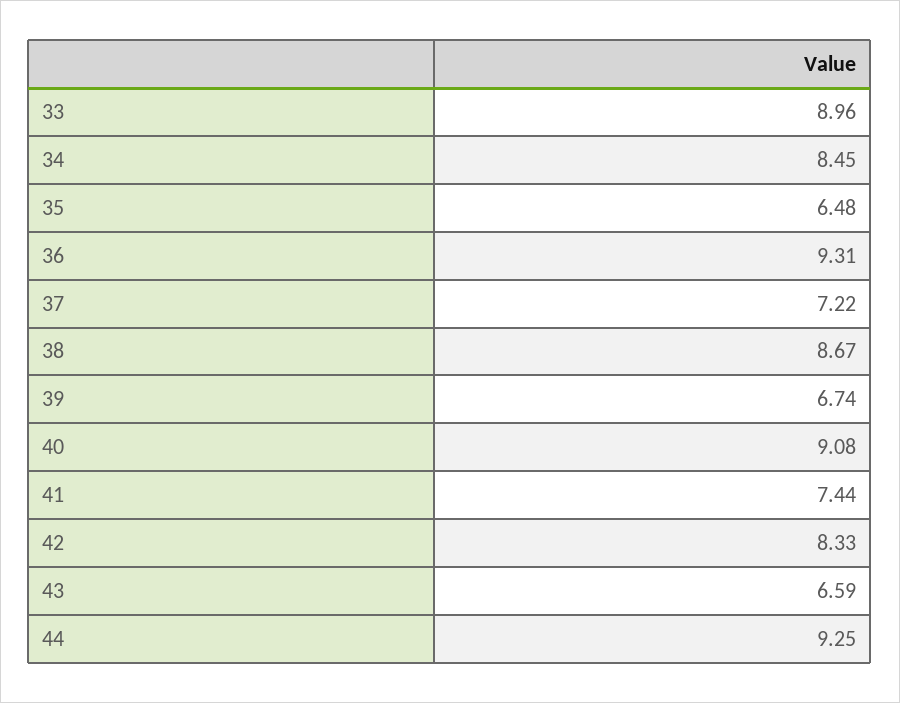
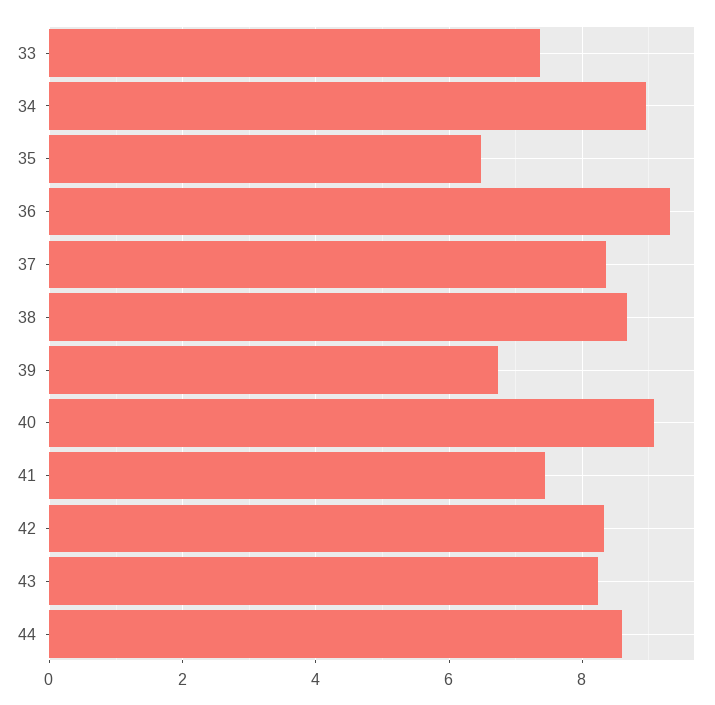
33: 8.96 -> 7.4
34: 8.45 -> 9
37: 7.22 -> 8.4
43: 6.59 -> 8.2
44: 9.25 -> 8.6

